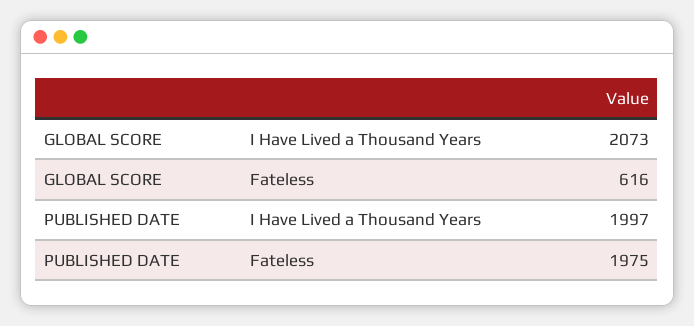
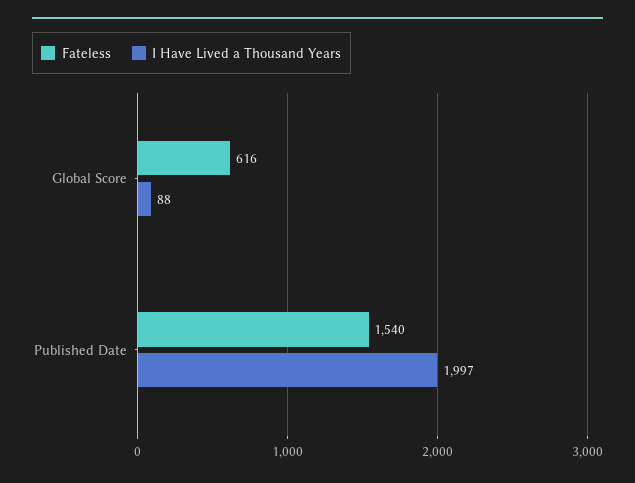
I Have Lived a Thousand Years, GLOBAL SCORE: 2073 -> 88
Fateless, PUBLISHED DATE: 1975 -> 1540

